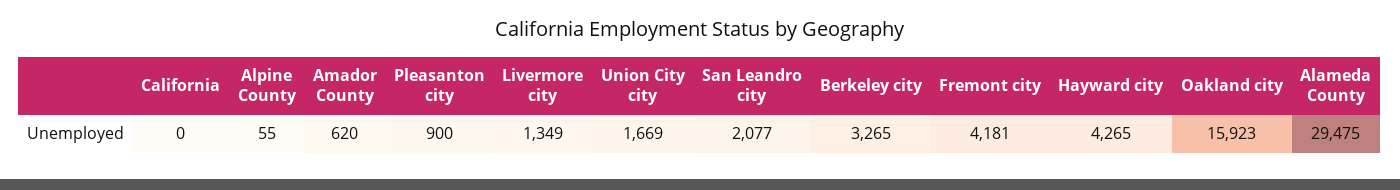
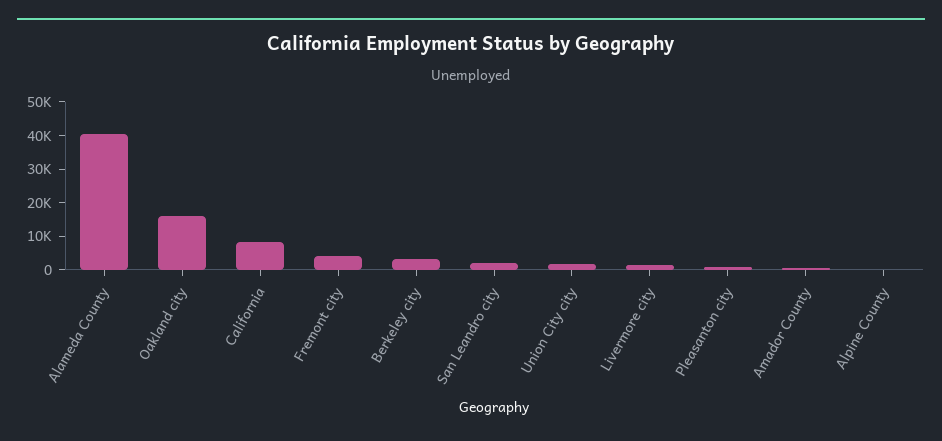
California: 0 -> 7500
Hayward city: 4265 -> none
Alameda County: 29475 -> 40000

